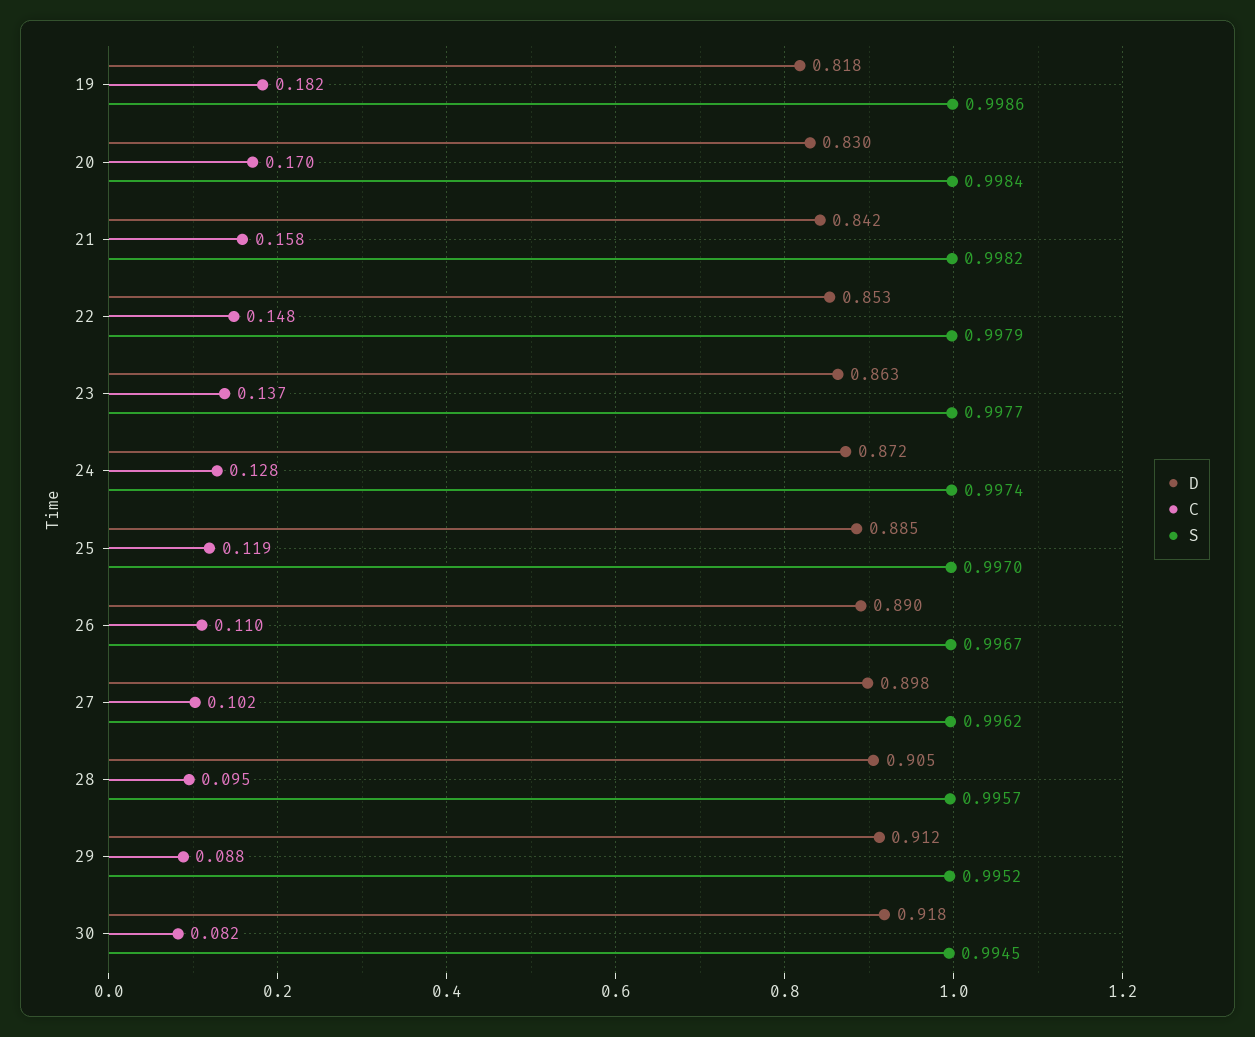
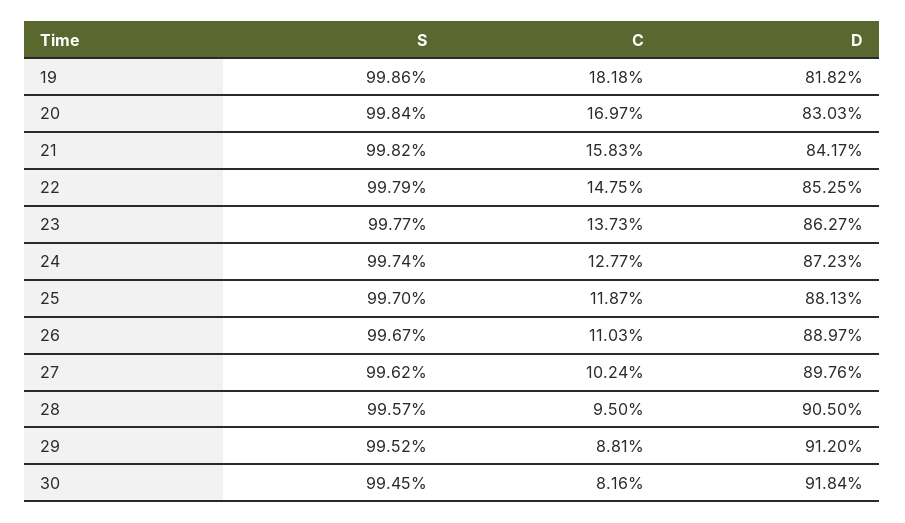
D, 25: 0.885 -> 0.8813

